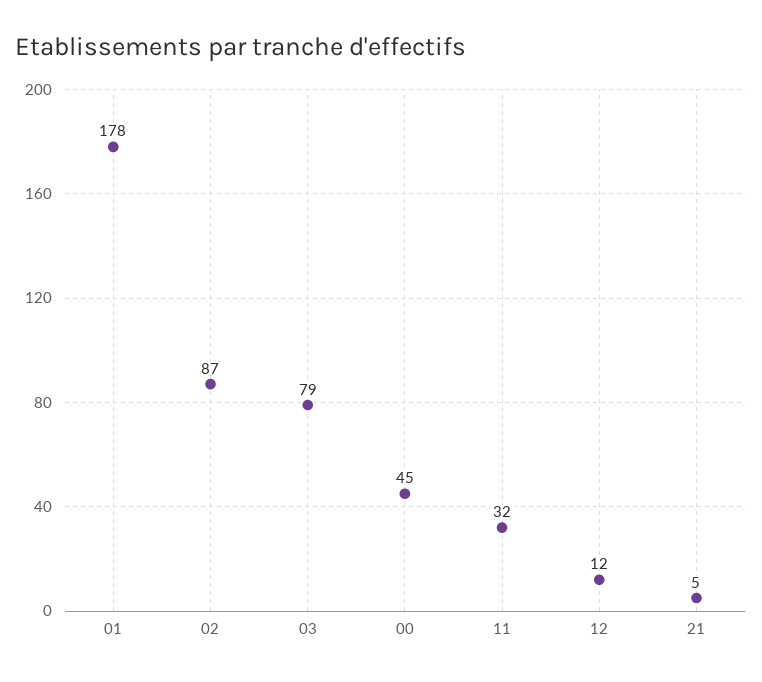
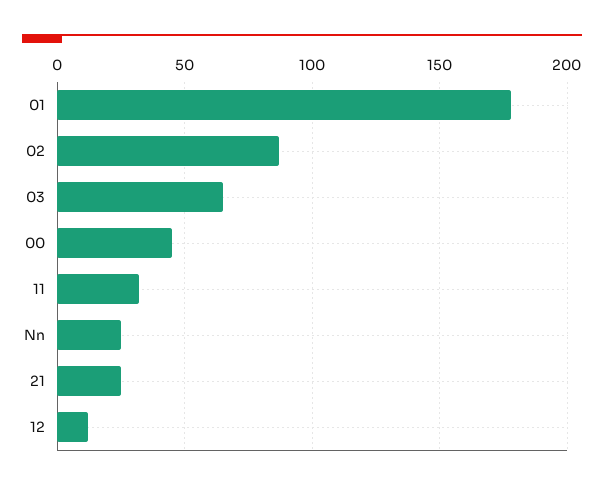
03: 79 -> 65
21: 5 -> 25
Nn: none -> 25

